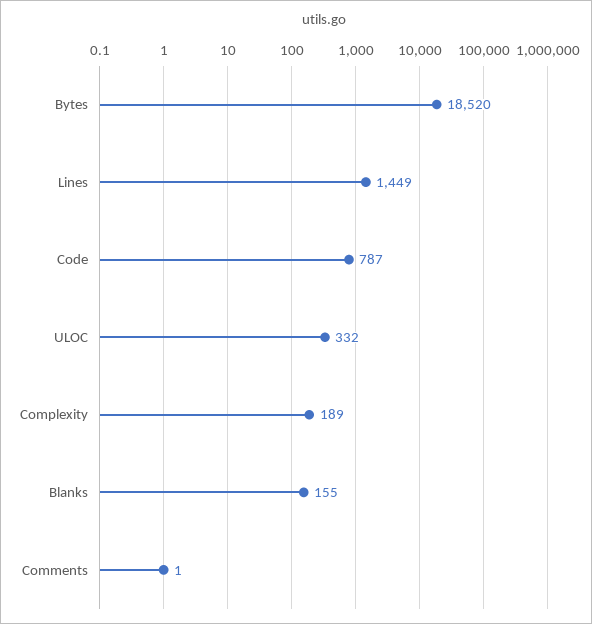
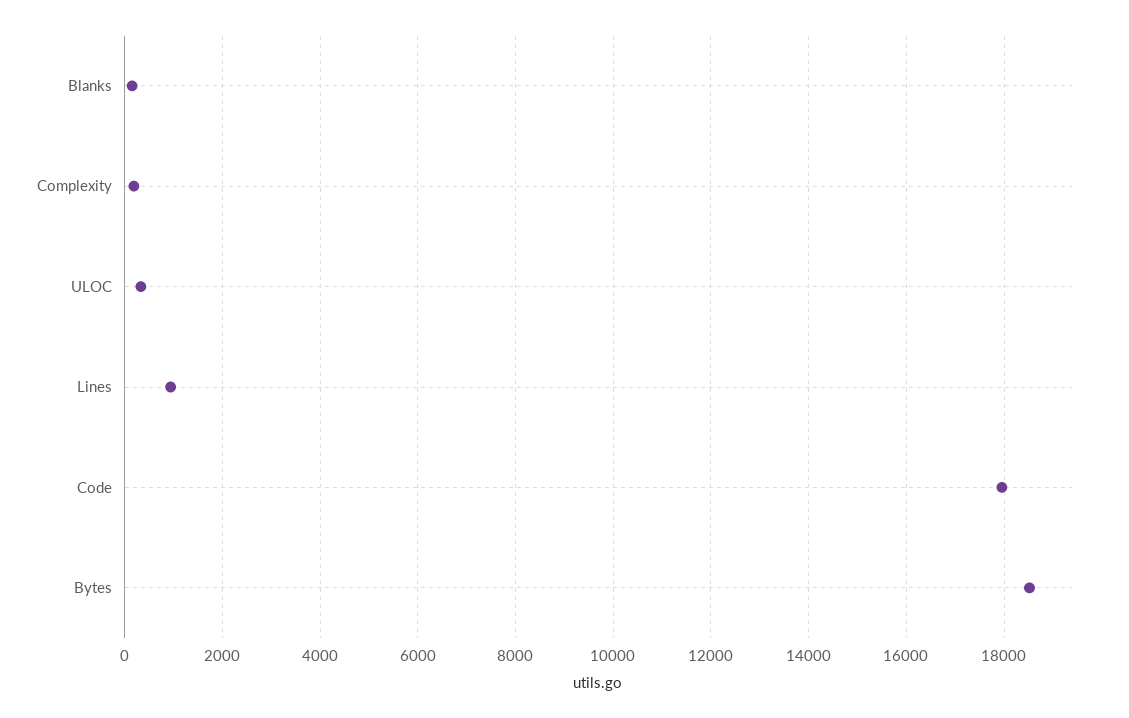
Lines: 1449 -> 1000
Code: 787 -> 18000
Comments: 1 -> none

